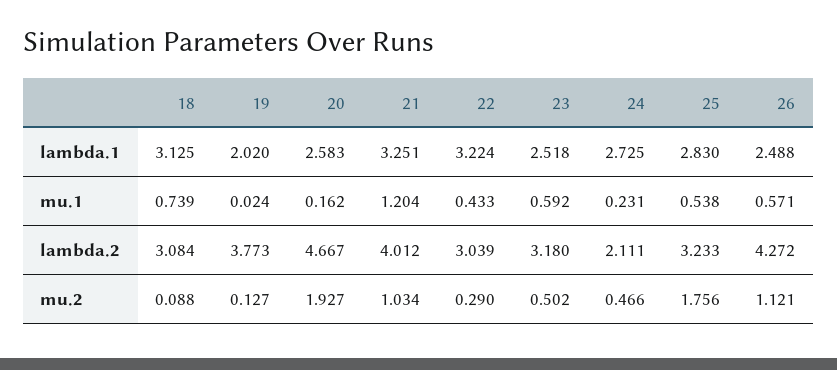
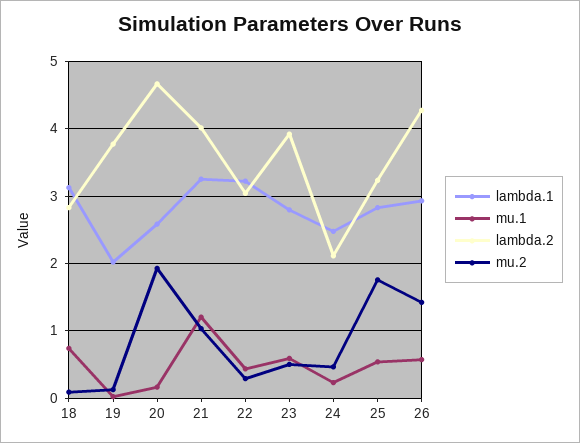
lambda.1, 23: 2.518 -> 2.8
lambda.1, 24: 2.725 -> 2.5
lambda.1, 26: 2.488 -> 2.9
lambda.2, 18: 3.084 -> 2.8
lambda.2, 23: 3.18 -> 3.9
mu.2, 26: 1.121 -> 1.4

